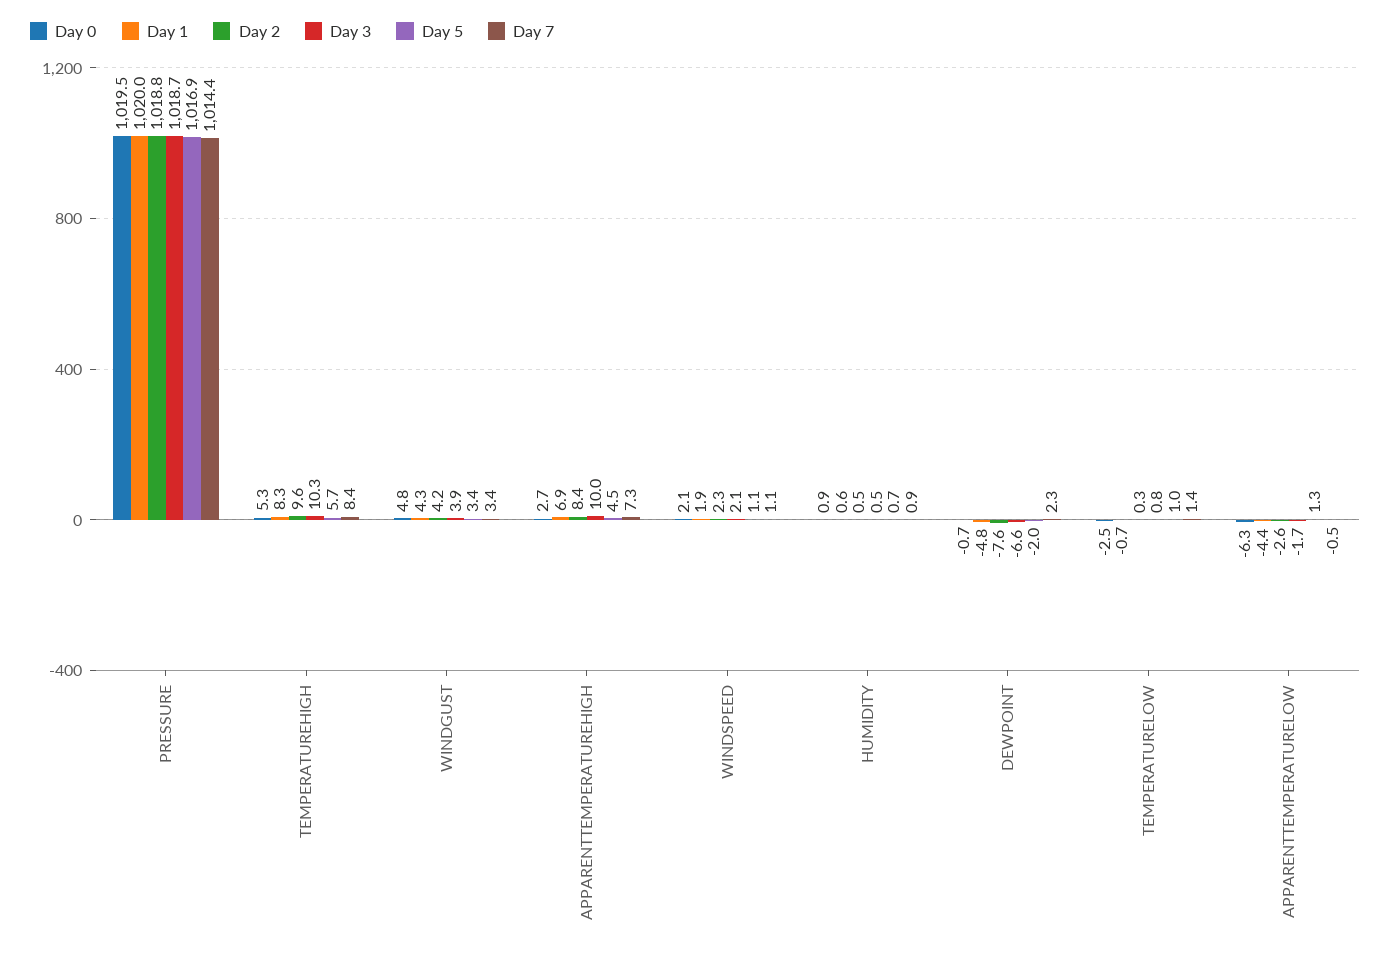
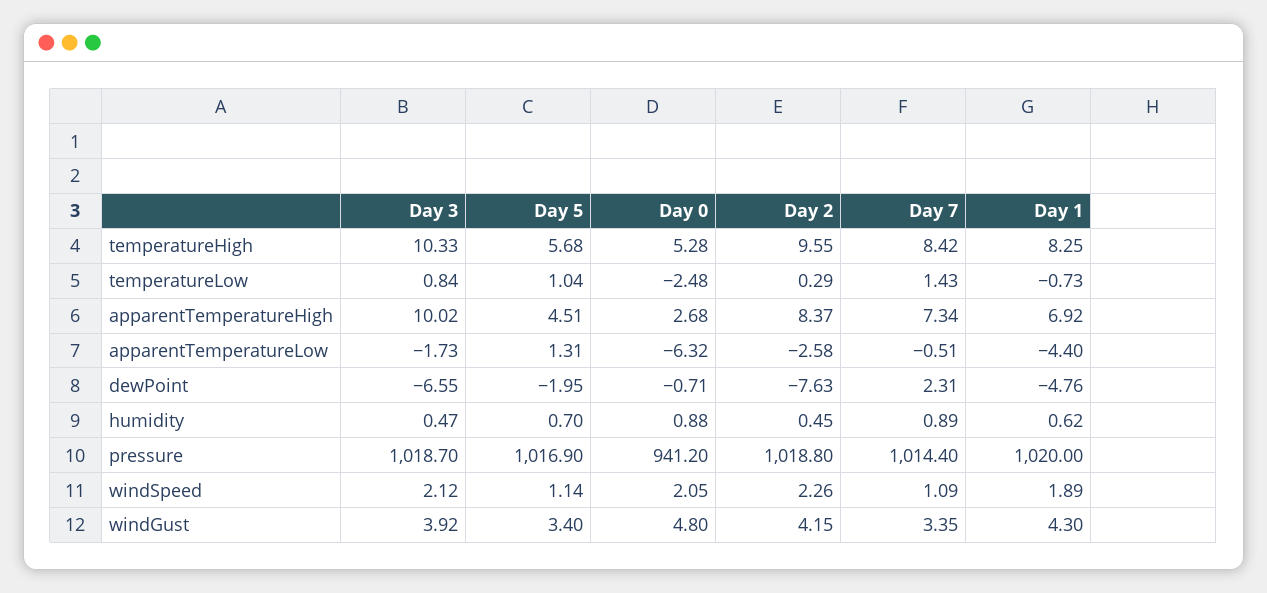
Day 0, PRESSURE: 1019.5 -> 941.2

